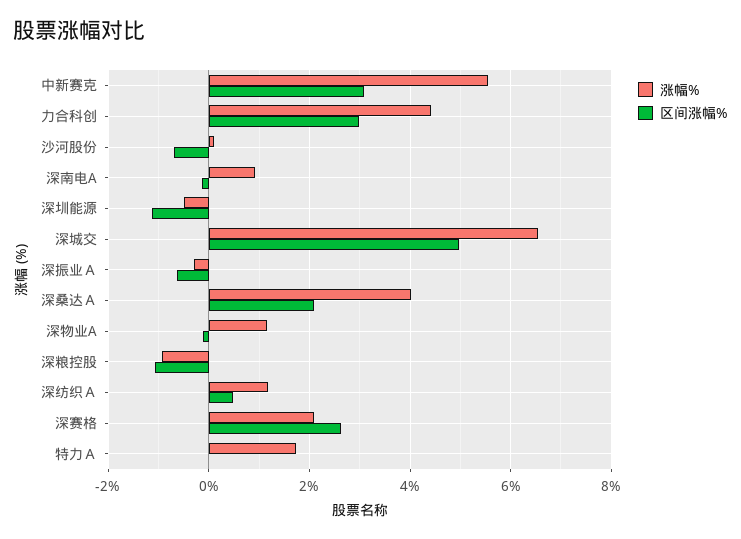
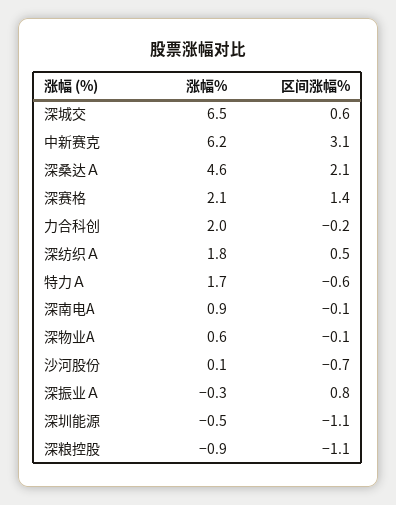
涨幅%, 中新赛克: 5.6 -> 6.2
涨幅%, 力合科创: 4.4 -> 2
区间涨幅%, 力合科创: 3 -> -0.2
区间涨幅%, 深城交: 5 -> 0.6
区间涨幅%, 深振业Ａ: -0.6 -> 0.8
涨幅%, 深桑达Ａ: 4 -> 4.6
涨幅%, 深物业A: 1.2 -> 0.6
涨幅%, 深纺织Ａ: 1.2 -> 1.8
区间涨幅%, 深赛格: 2.6 -> 1.4
区间涨幅%, 特力Ａ: 0 -> -0.6

